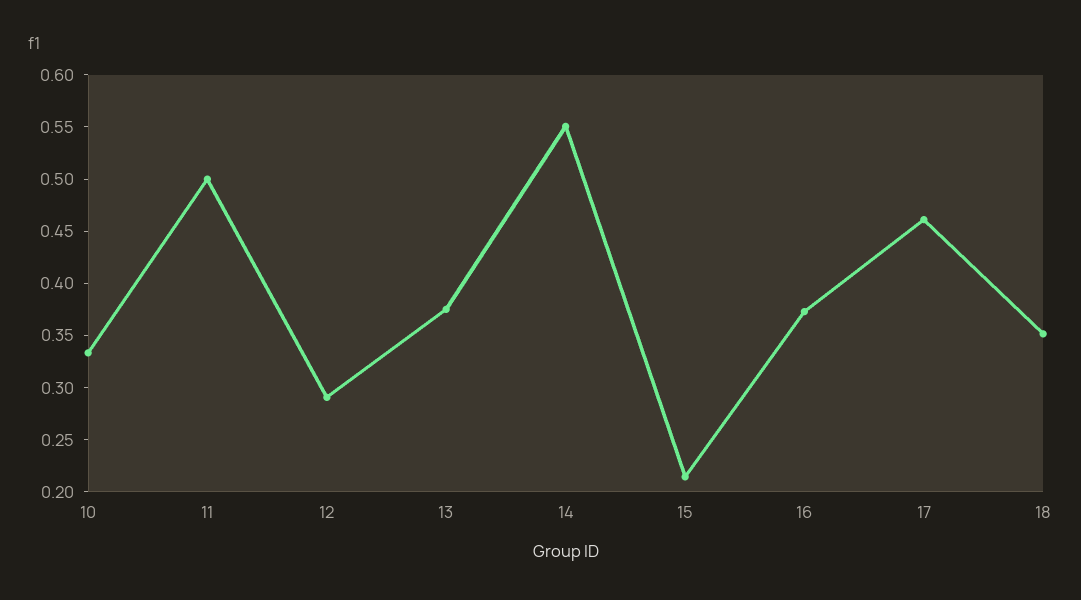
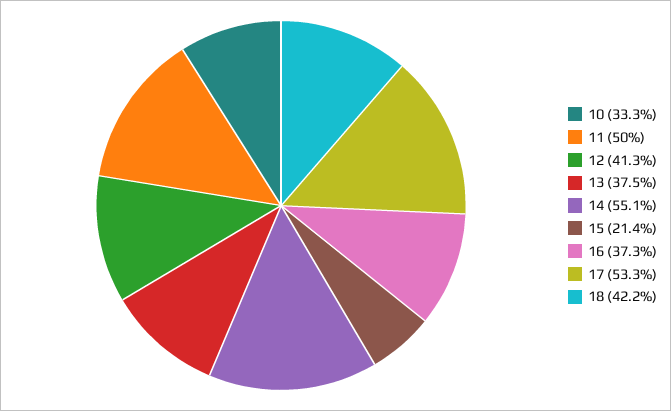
12: 0.29 -> 0.413
17: 0.46 -> 0.533
18: 0.35 -> 0.422

